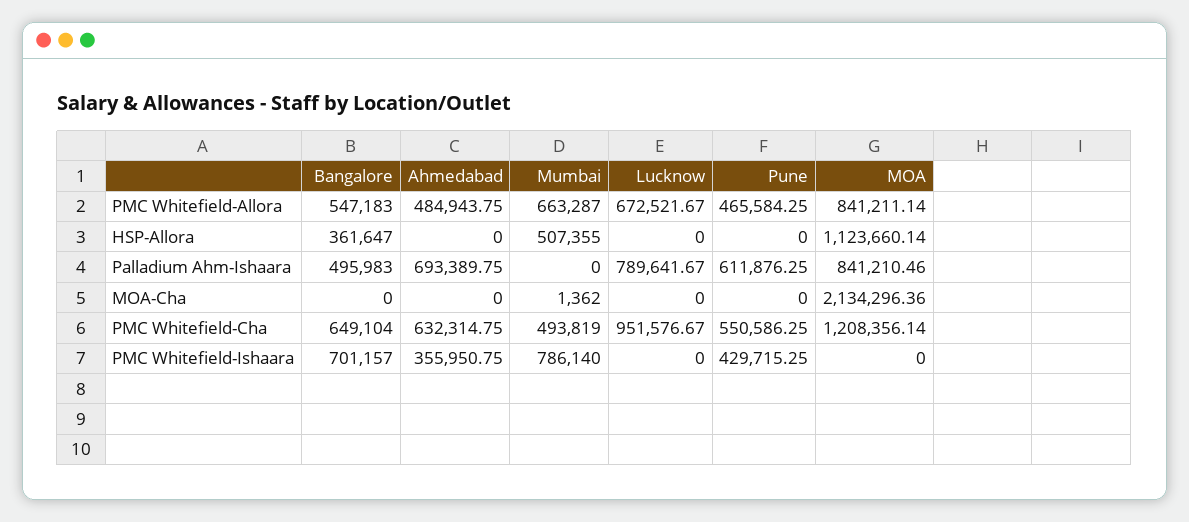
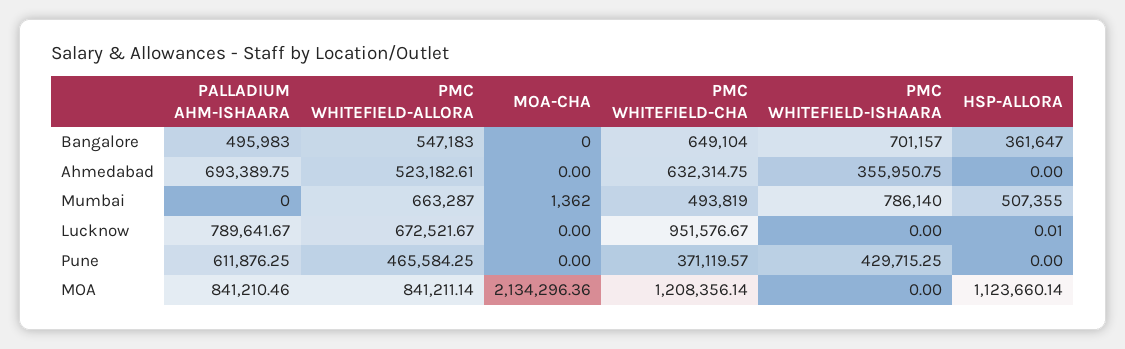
Ahmedabad, PMC Whitefield-Allora: 484943.75 -> 523182.61
Lucknow, HSP-Allora: 0 -> 0.01
Pune, PMC Whitefield-Cha: 550586.25 -> 371119.57

